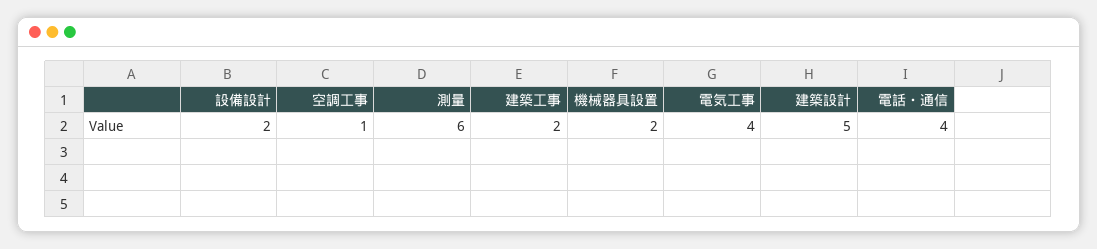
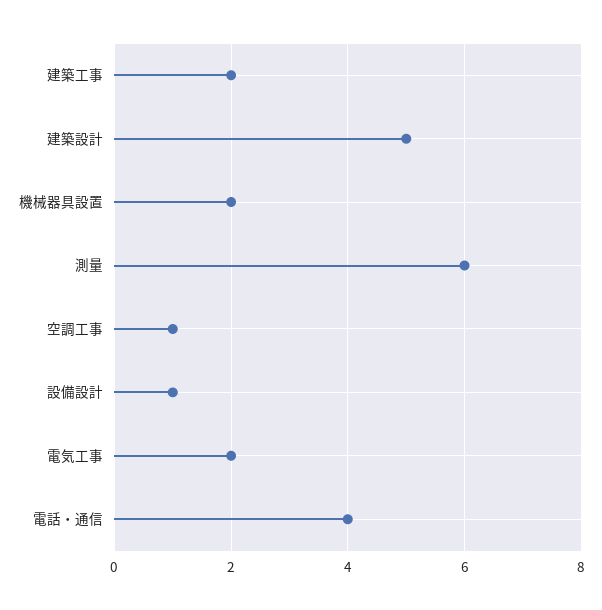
設備設計: 2 -> 1
電気工事: 4 -> 2

